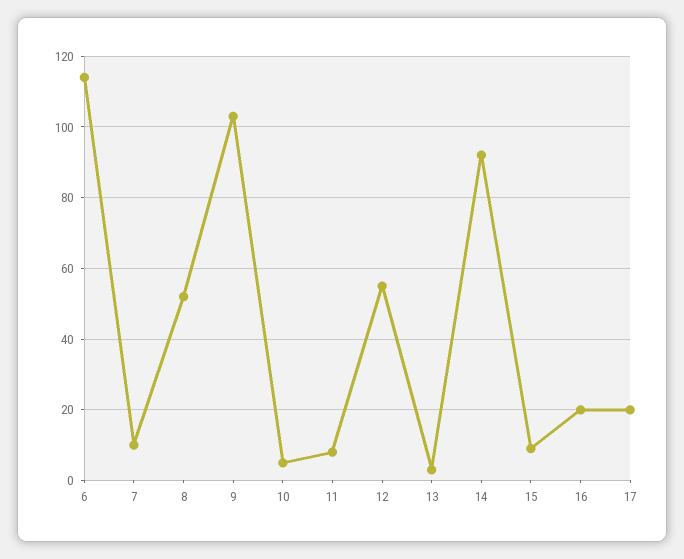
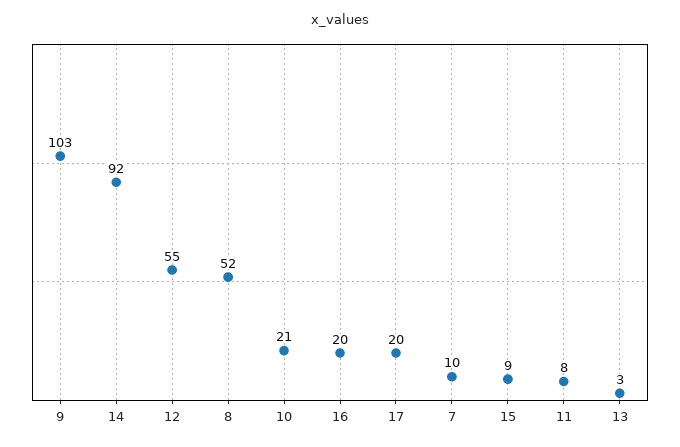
6: 115 -> none
10: 5 -> 21

